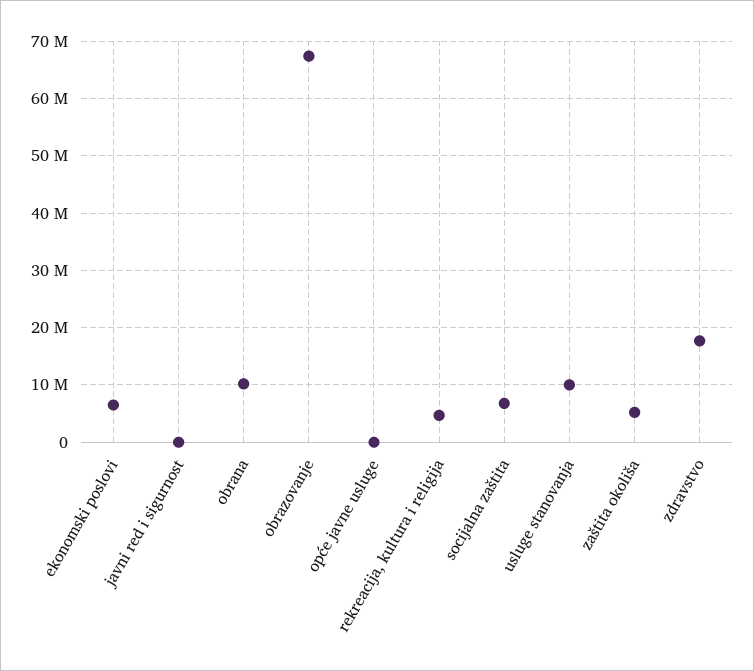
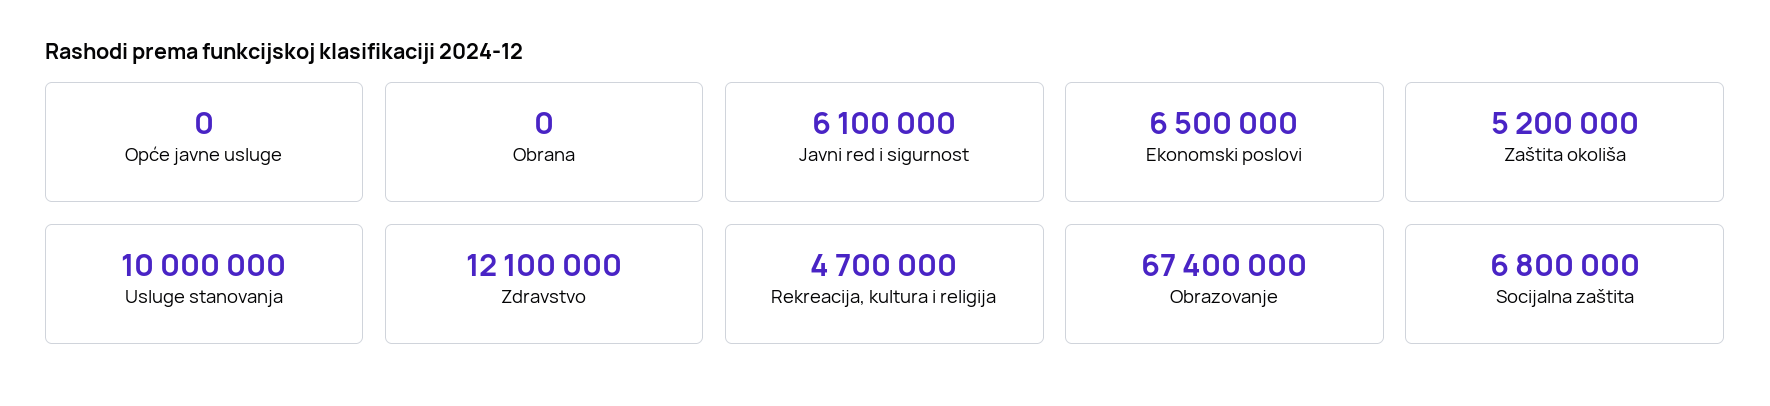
javni red i sigurnost: 0 -> 6100000
obrana: 10000000 -> 0
zdravstvo: 18000000 -> 12100000

